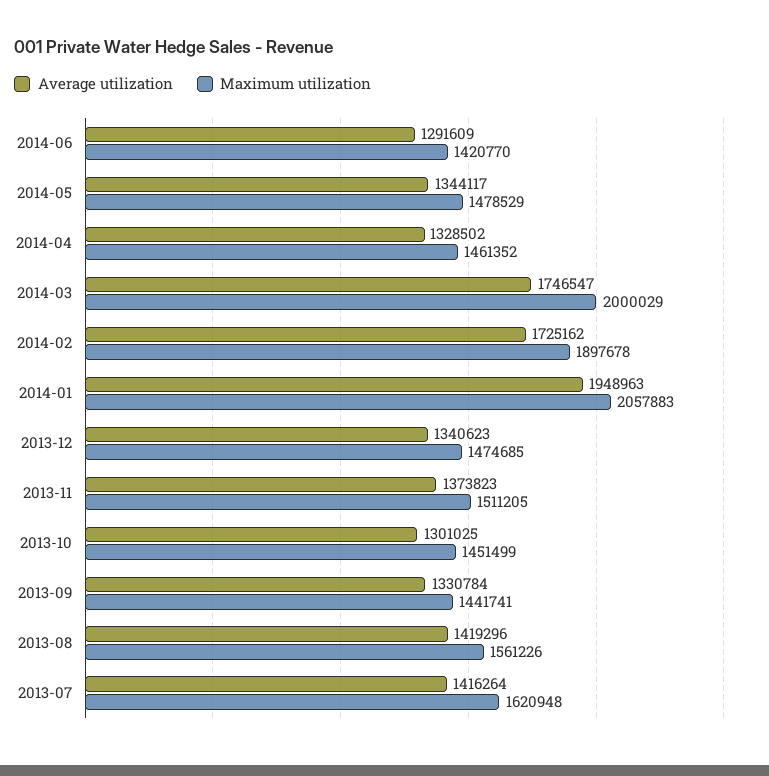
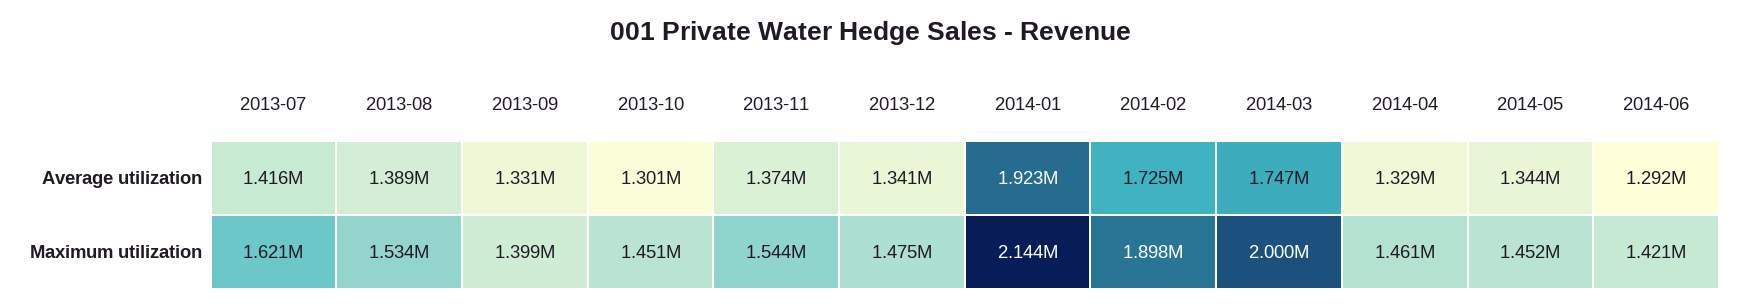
Maximum utilization, 2014-05: 1478529 -> 1452000
Average utilization, 2014-01: 1948963 -> 1923000
Maximum utilization, 2014-01: 2057883 -> 2144000
Maximum utilization, 2013-11: 1511205 -> 1544000
Maximum utilization, 2013-09: 1441741 -> 1399000
Average utilization, 2013-08: 1419296 -> 1389000
Maximum utilization, 2013-08: 1561226 -> 1534000

